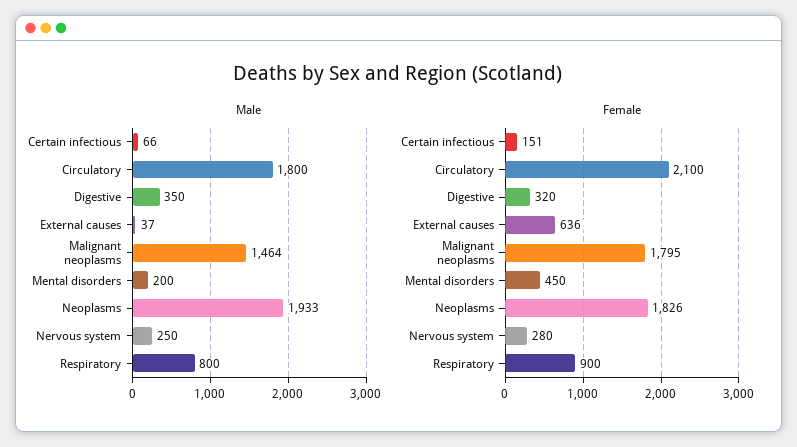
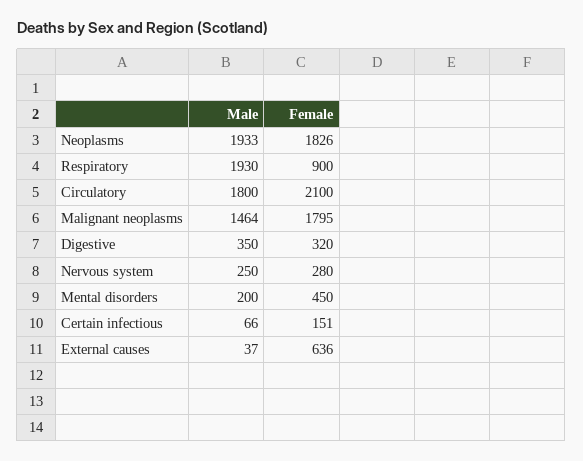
Male, Respiratory: 800 -> 1930

